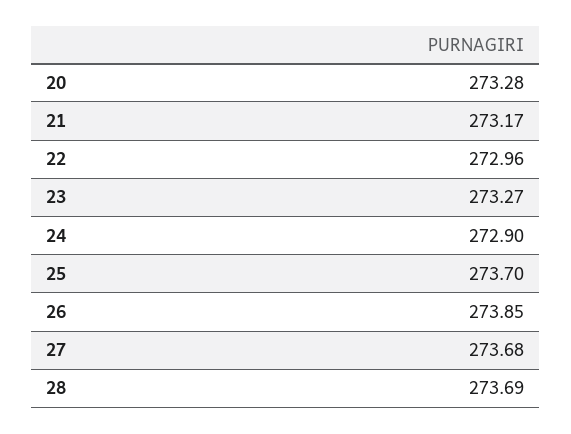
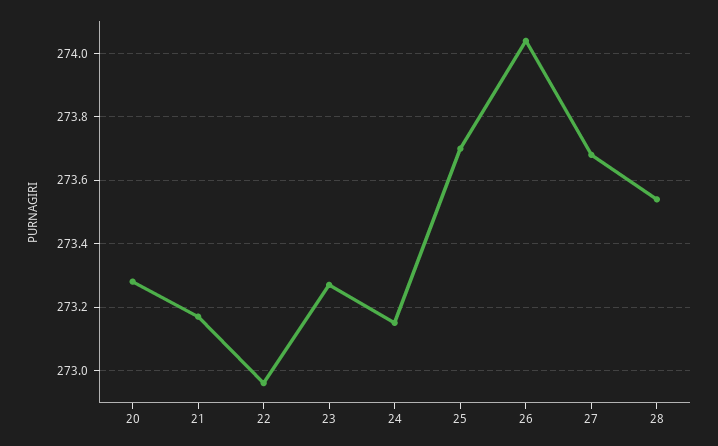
24: 272.9 -> 273.15
26: 273.85 -> 274.05
28: 273.69 -> 273.55

